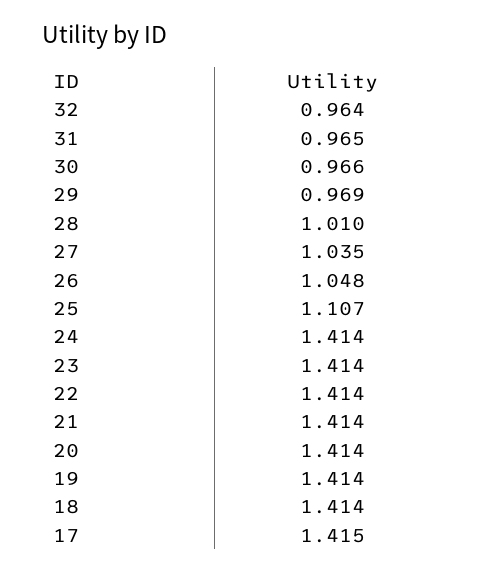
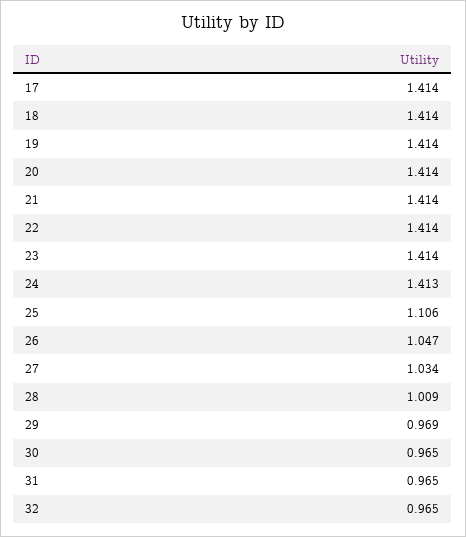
32: 0.964 -> 0.965
30: 0.966 -> 0.965
28: 1.01 -> 1.009
27: 1.035 -> 1.034
26: 1.048 -> 1.047
25: 1.107 -> 1.106
24: 1.414 -> 1.413
17: 1.415 -> 1.414

